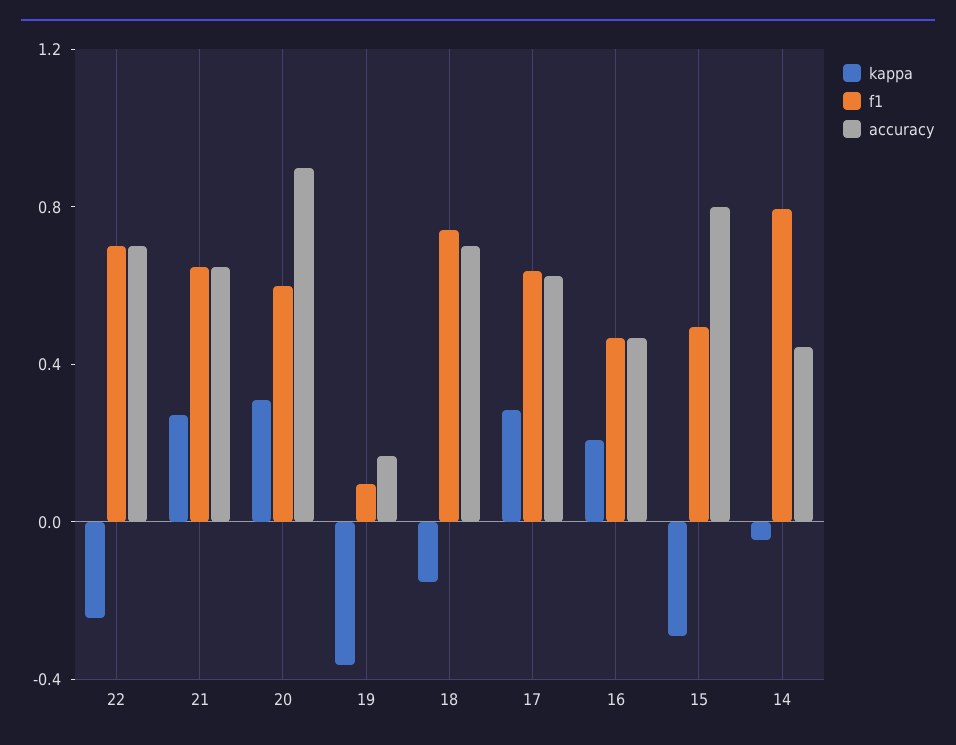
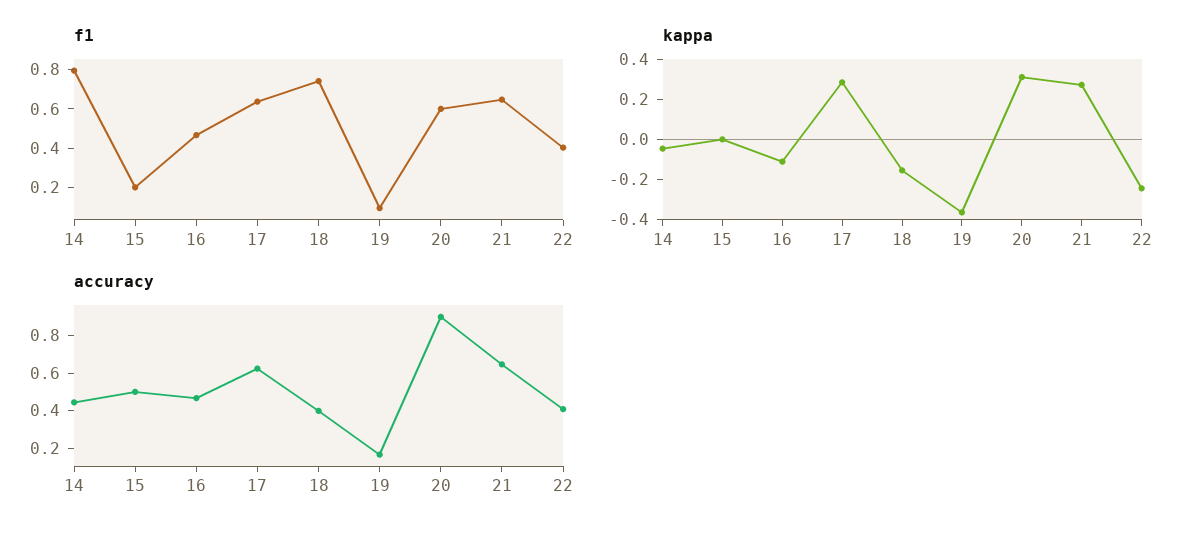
f1, 22: 0.7 -> 0.4
accuracy, 22: 0.7 -> 0.4
accuracy, 18: 0.7 -> 0.4
kappa, 16: 0.2 -> -0.1
kappa, 15: -0.3 -> 0
f1, 15: 0.5 -> 0.2
accuracy, 15: 0.8 -> 0.5

